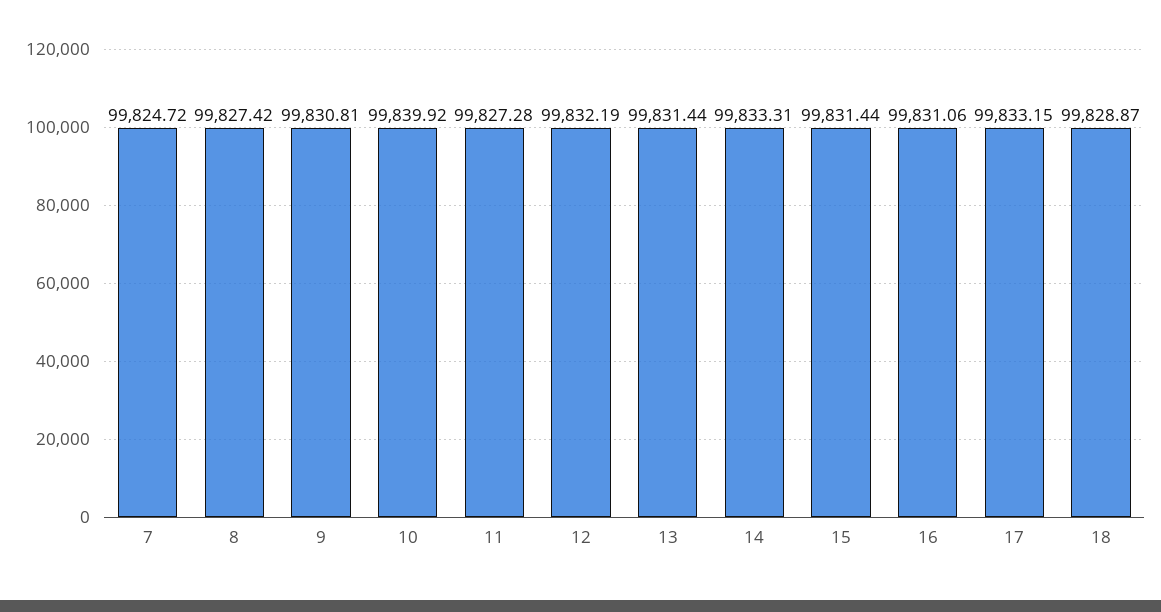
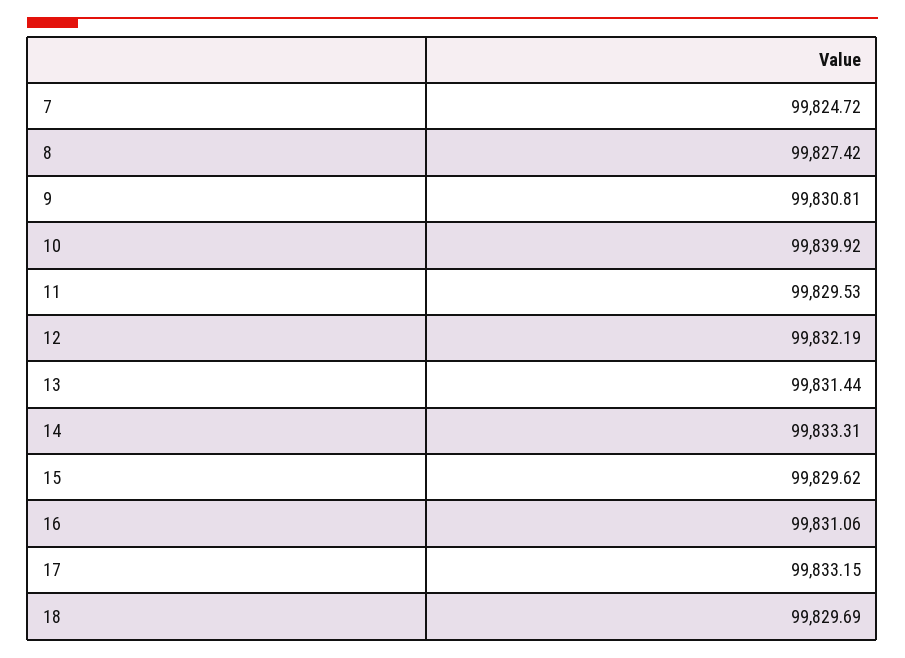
11: 99827.28 -> 99829.53
15: 99831.44 -> 99829.62
18: 99828.87 -> 99829.69

